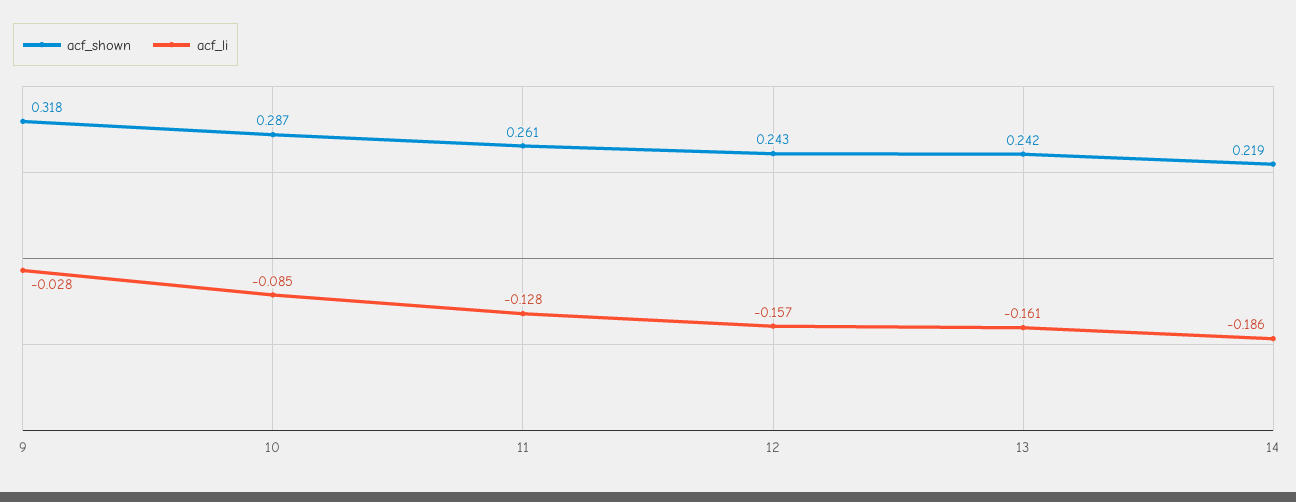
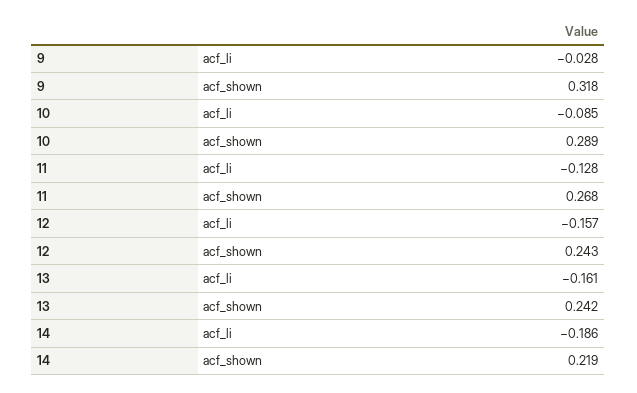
acf_shown, 10: 0.287 -> 0.289
acf_shown, 11: 0.261 -> 0.268

